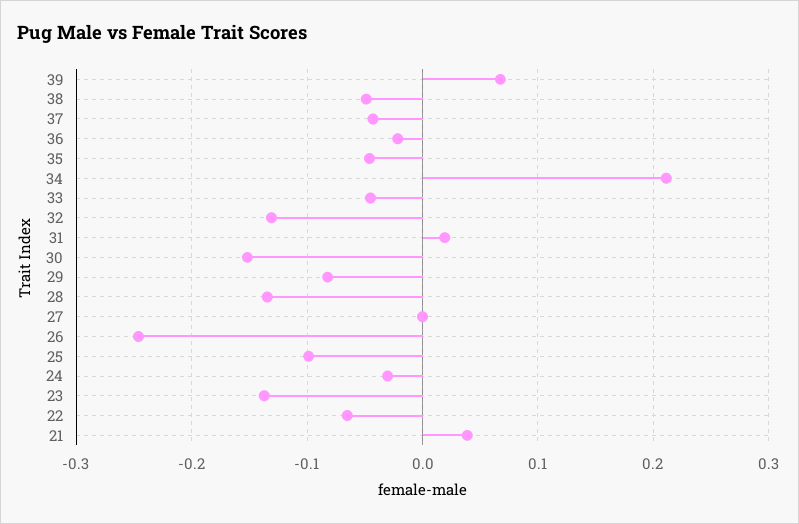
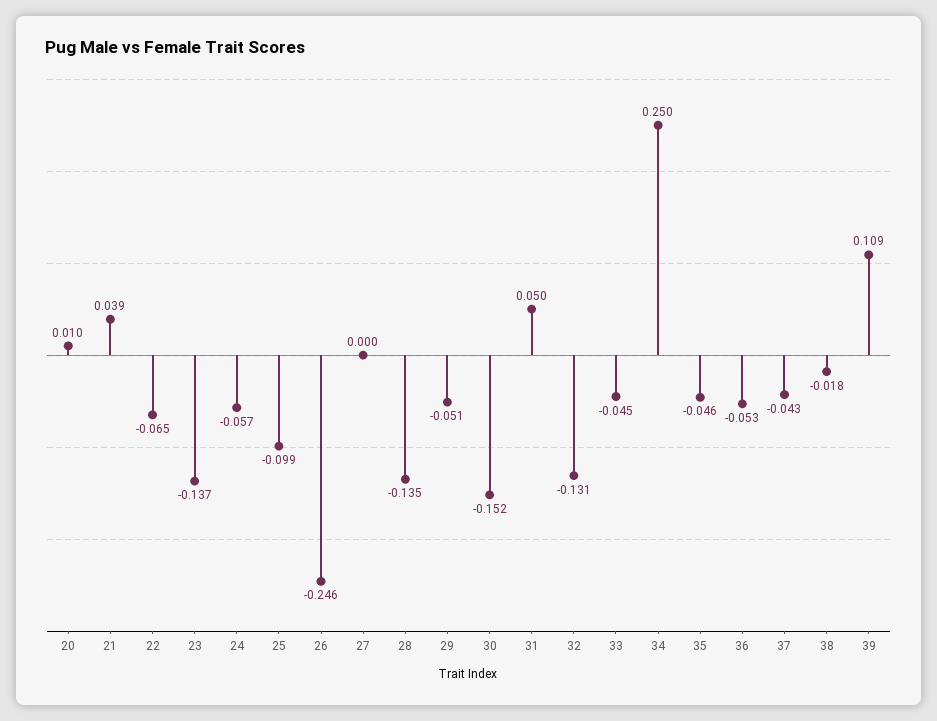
39: 0.07 -> 0.109
38: -0.05 -> -0.018
36: -0.02 -> -0.053
34: 0.21 -> 0.25
31: 0.02 -> 0.05
29: -0.08 -> -0.051
24: -0.03 -> -0.057
20: none -> 0.01

